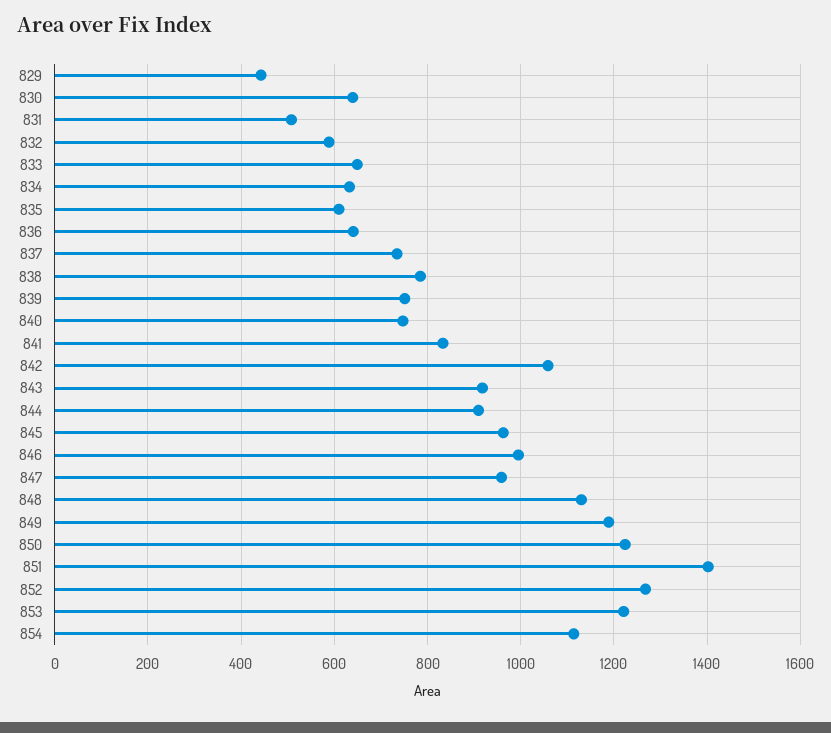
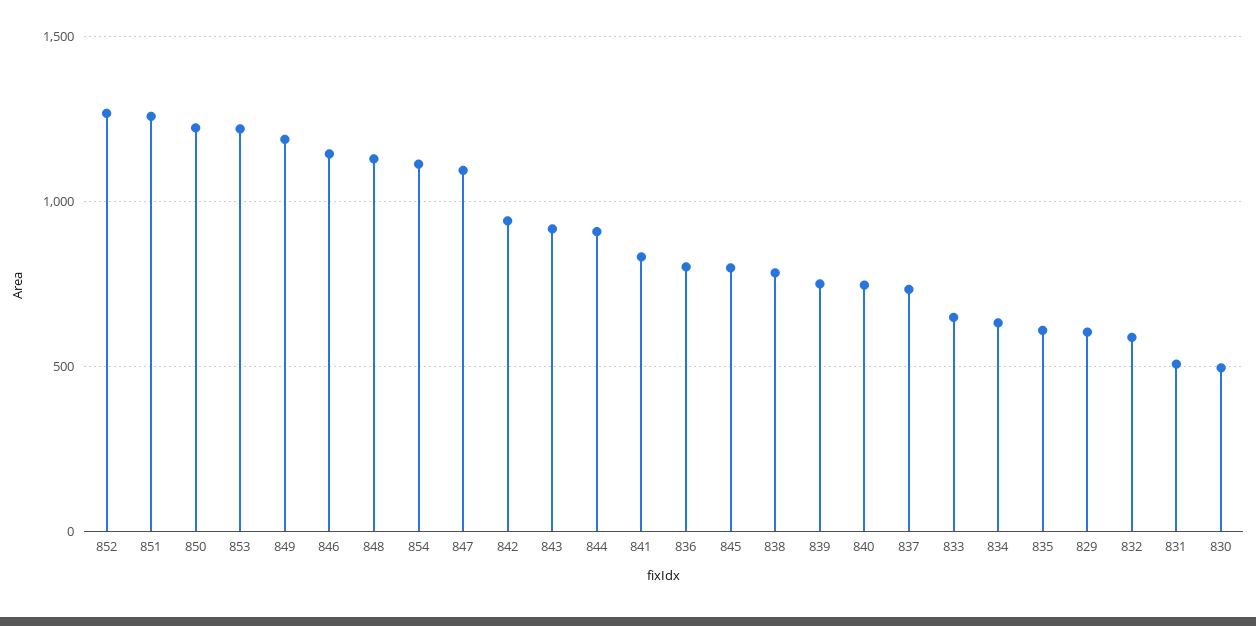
829: 440 -> 600
830: 640 -> 500
836: 640 -> 800
842: 1060 -> 950
845: 960 -> 800
846: 1000 -> 1150
847: 960 -> 1100
851: 1400 -> 1250

